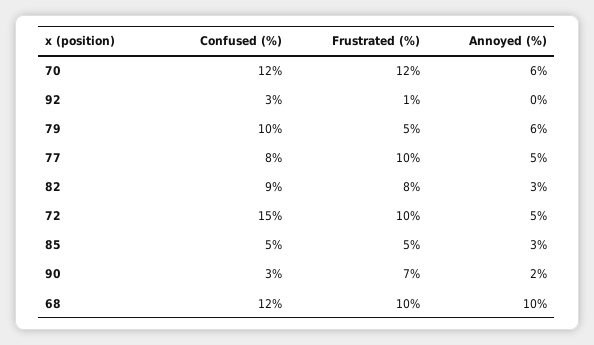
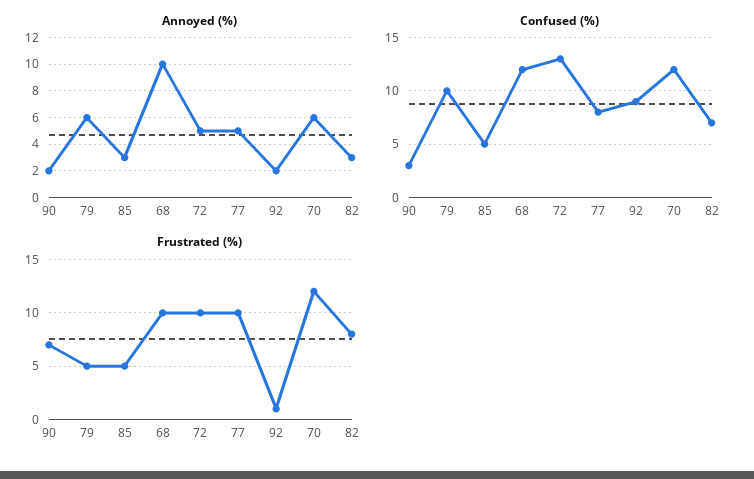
Confused (%), 92: 3 -> 9
Annoyed (%), 92: 0 -> 2
Confused (%), 82: 9 -> 7
Confused (%), 72: 15 -> 13

